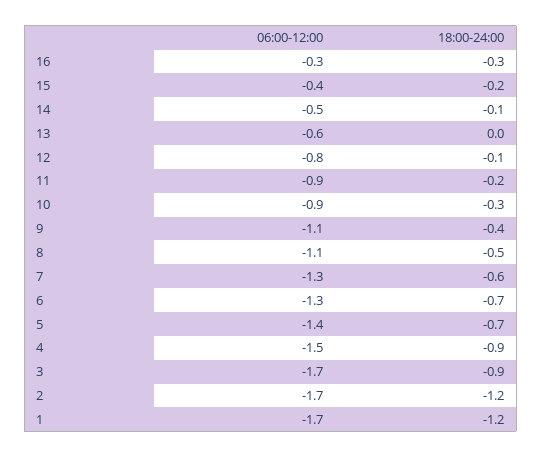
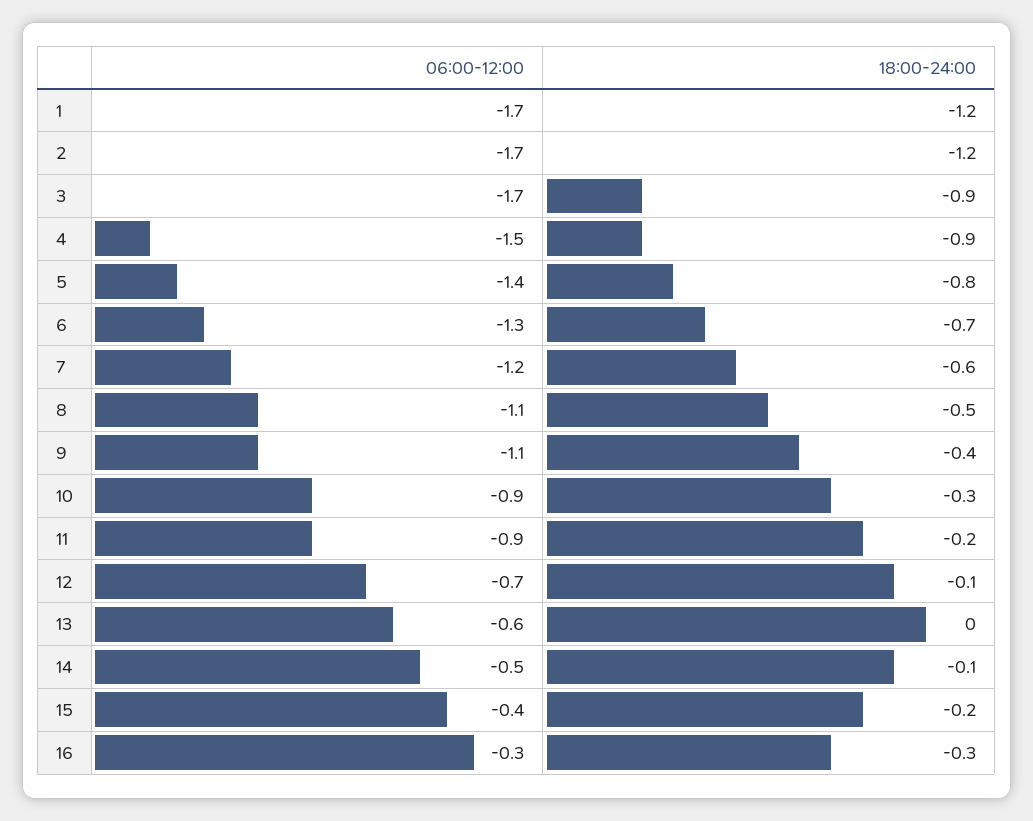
06:00-12:00, 12: -0.8 -> -0.7
06:00-12:00, 7: -1.3 -> -1.2
18:00-24:00, 5: -0.7 -> -0.8

